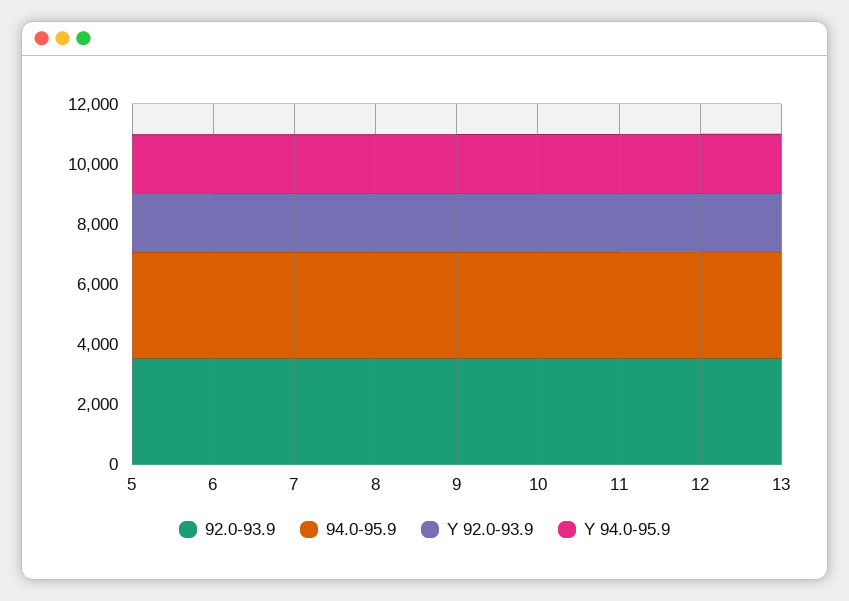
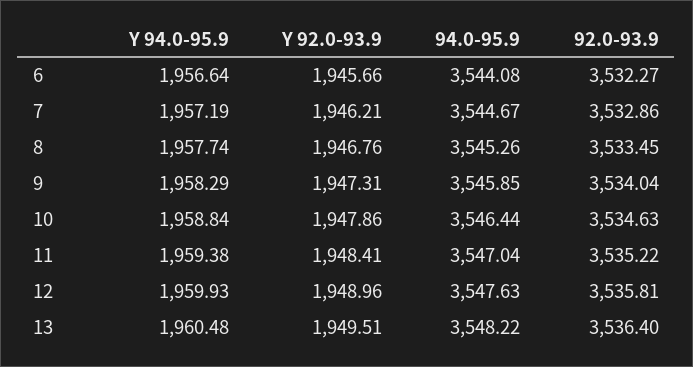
92.0-93.9, 5: 3500 -> none
94.0-95.9, 5: 3500 -> none
Y 92.0-93.9, 5: 2000 -> none
Y 94.0-95.9, 5: 2000 -> none

